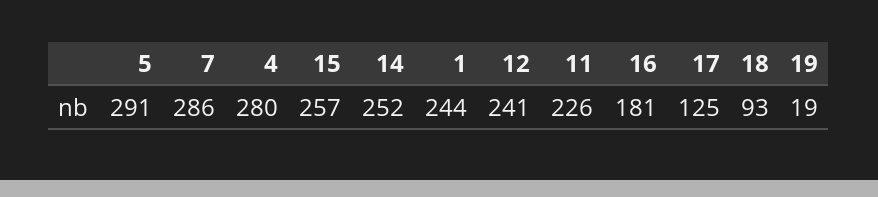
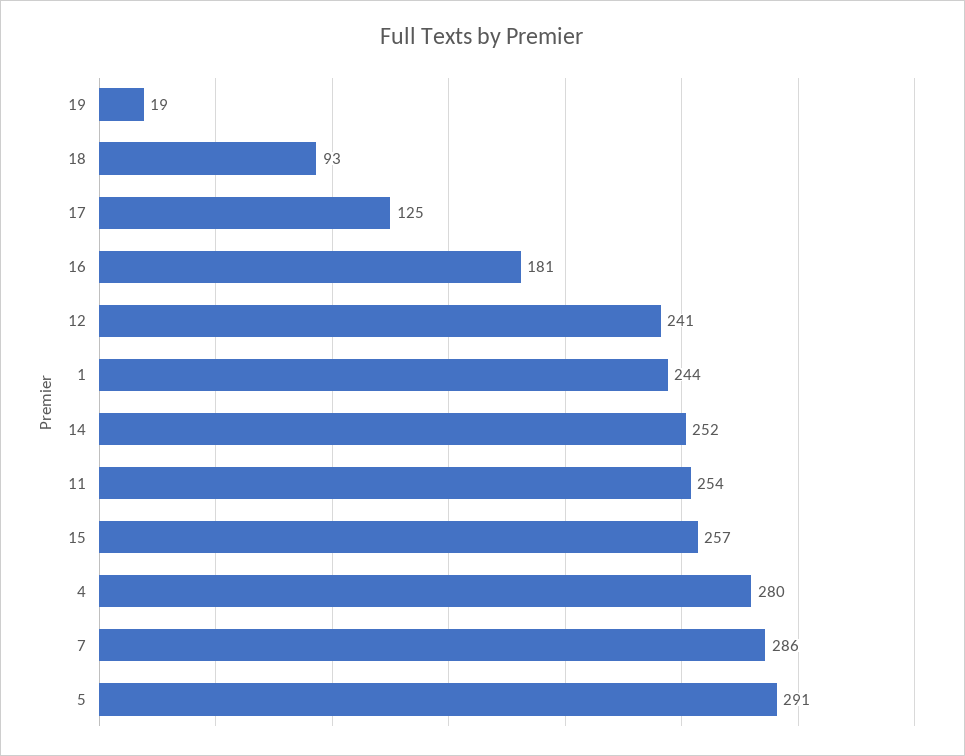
11: 226 -> 254

